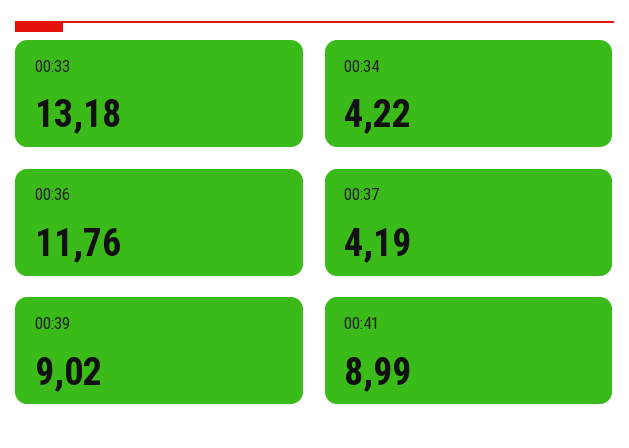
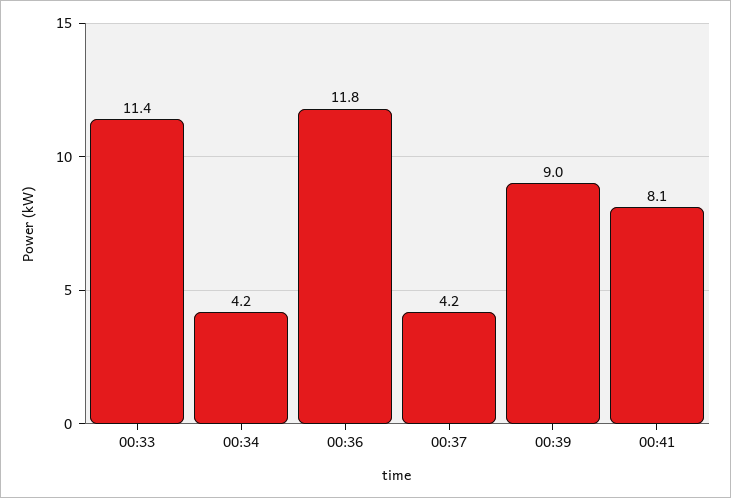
00:33: 13.18 -> 11.4
00:41: 8.99 -> 8.1

